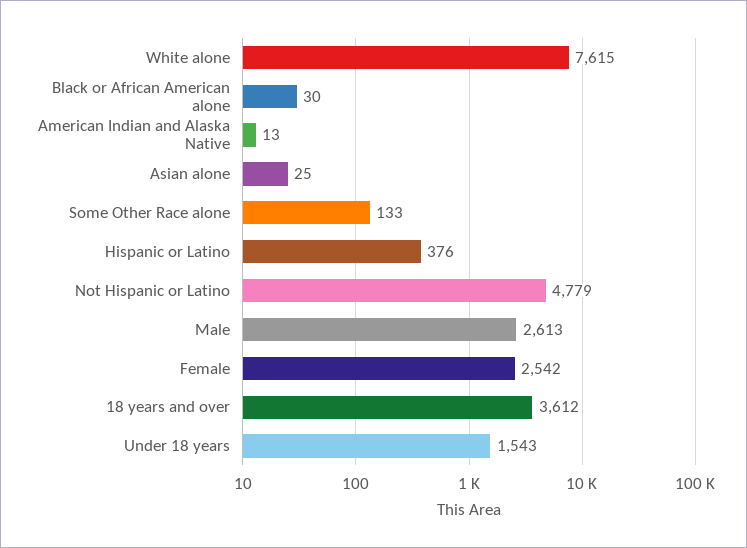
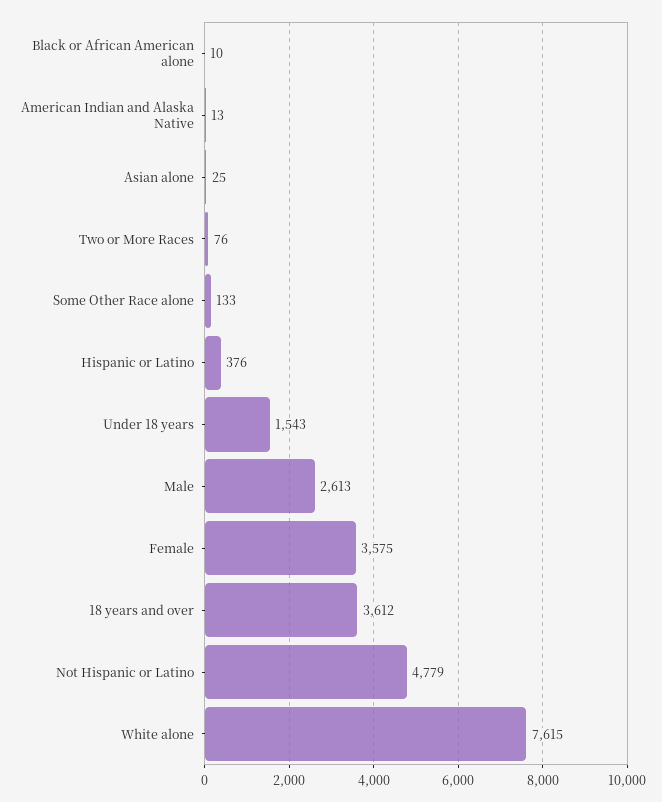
Black or African American alone: 30 -> 10
Female: 2542 -> 3575
Two or More Races: none -> 76

